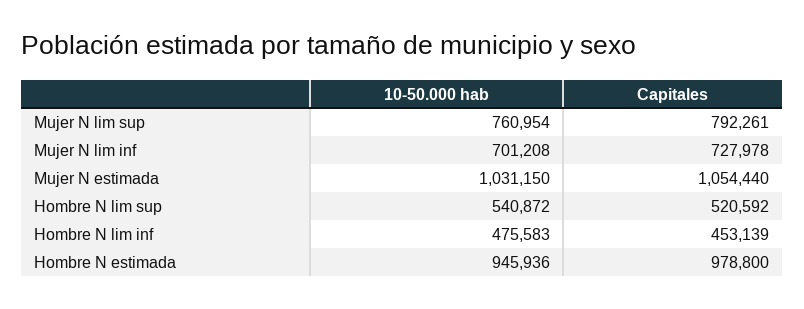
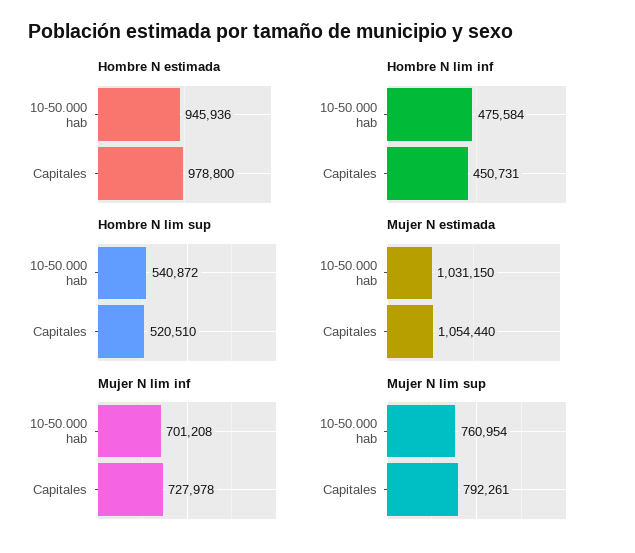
Hombre N lim sup, Capitales: 520592 -> 520510
Hombre N lim inf, 10-50.000 hab: 475583 -> 475584
Hombre N lim inf, Capitales: 453139 -> 450731

